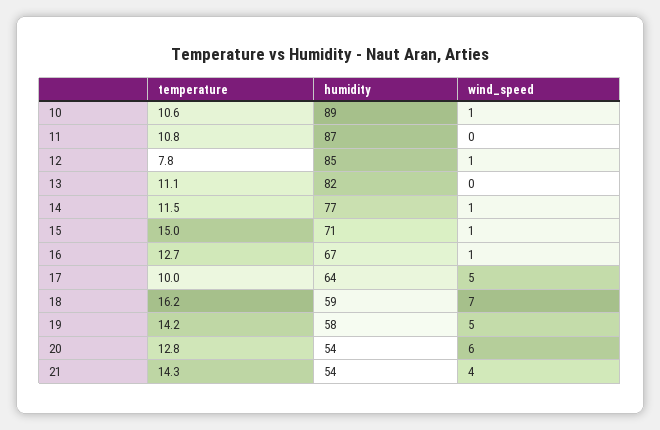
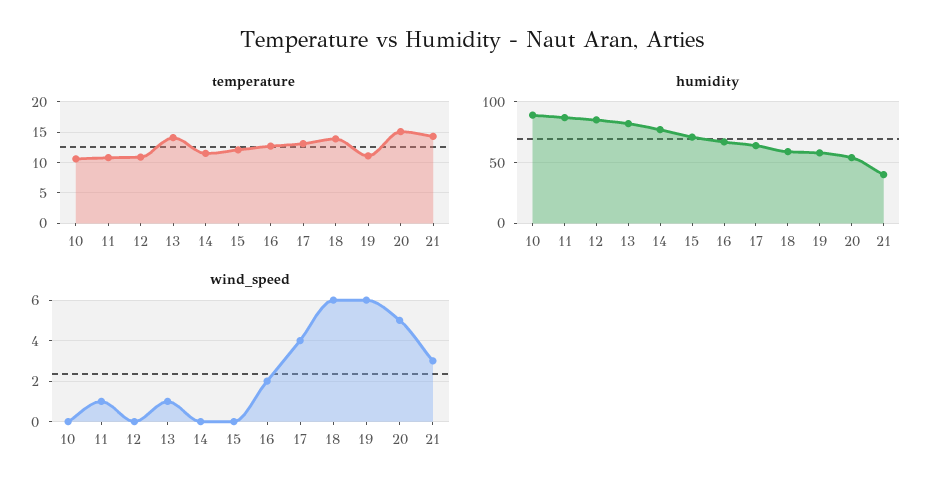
wind_speed, 10: 1 -> 0
wind_speed, 11: 0 -> 1
temperature, 12: 7.8 -> 11
wind_speed, 12: 1 -> 0
temperature, 13: 11.1 -> 14
wind_speed, 13: 0 -> 1
wind_speed, 14: 1 -> 0
temperature, 15: 15 -> 12
wind_speed, 15: 1 -> 0
wind_speed, 16: 1 -> 2
temperature, 17: 10 -> 13
wind_speed, 17: 5 -> 4
temperature, 18: 16.2 -> 14
wind_speed, 18: 7 -> 6
temperature, 19: 14.2 -> 11
wind_speed, 19: 5 -> 6
temperature, 20: 12.8 -> 15
wind_speed, 20: 6 -> 5
humidity, 21: 54 -> 40
wind_speed, 21: 4 -> 3

